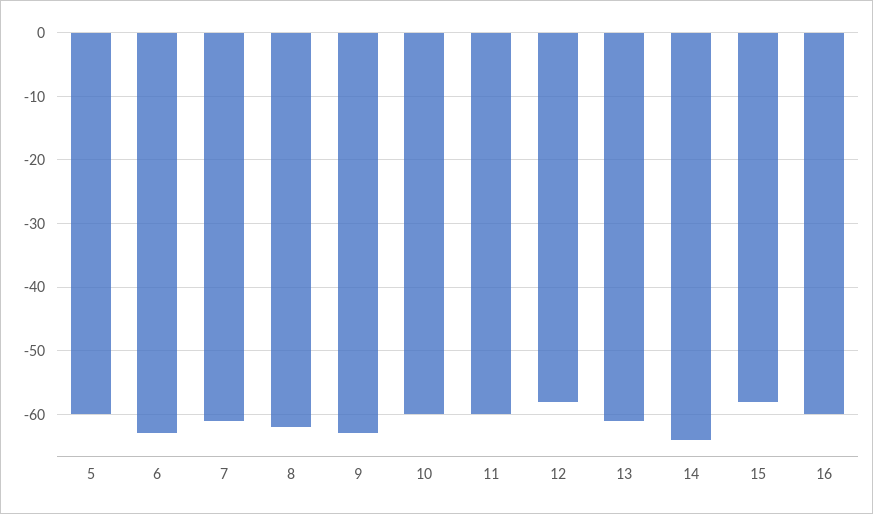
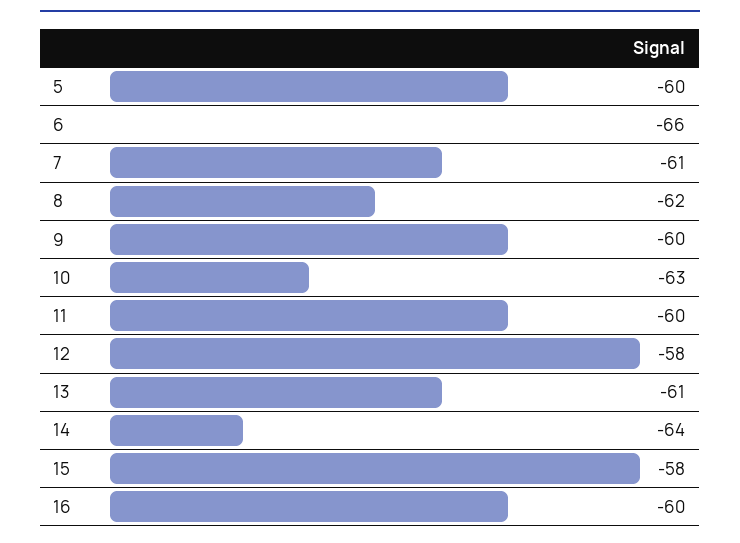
6: -63 -> -66
9: -63 -> -60
10: -60 -> -63

